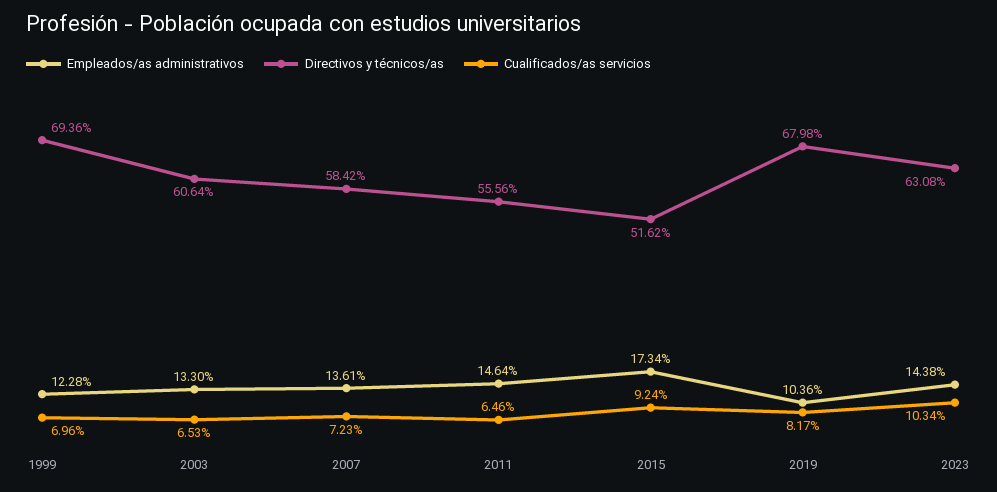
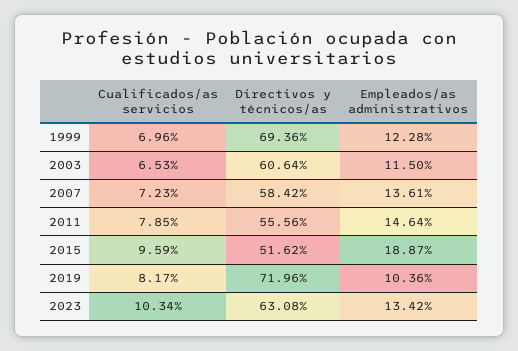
Empleados/as administrativos, 2003: 13.3 -> 11.5
Cualificados/as servicios, 2011: 6.46 -> 7.85
Empleados/as administrativos, 2015: 17.34 -> 18.87
Cualificados/as servicios, 2015: 9.24 -> 9.59
Directivos y técnicos/as, 2019: 67.98 -> 71.96
Empleados/as administrativos, 2023: 14.38 -> 13.42

